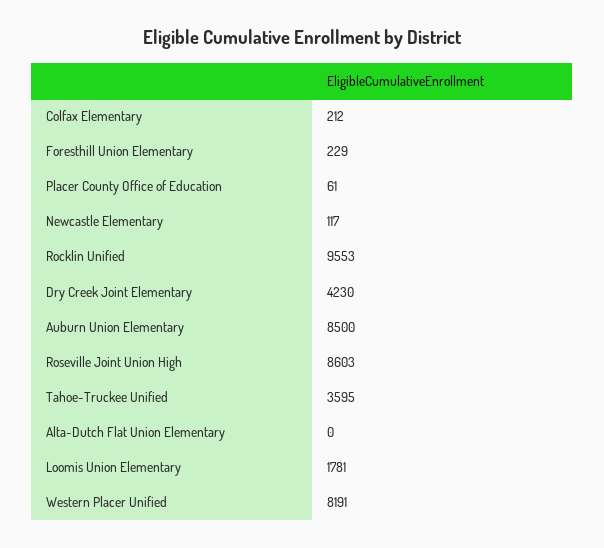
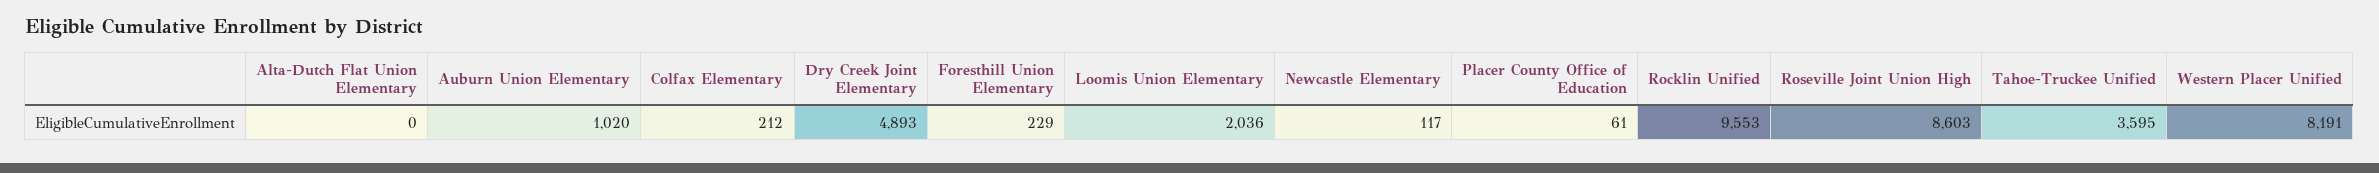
Dry Creek Joint Elementary: 4230 -> 4893
Auburn Union Elementary: 8500 -> 1020
Loomis Union Elementary: 1781 -> 2036

